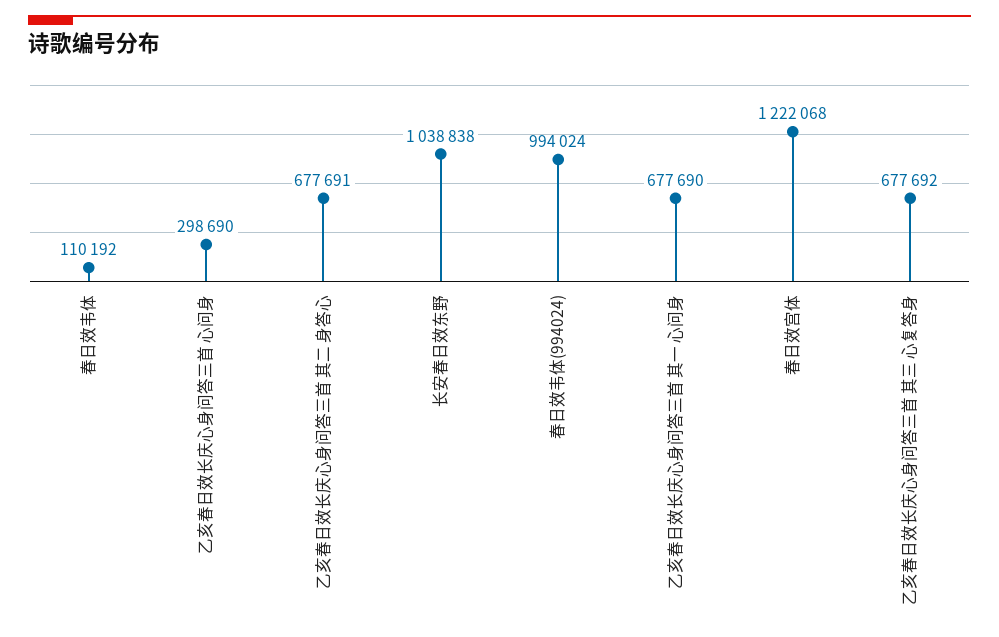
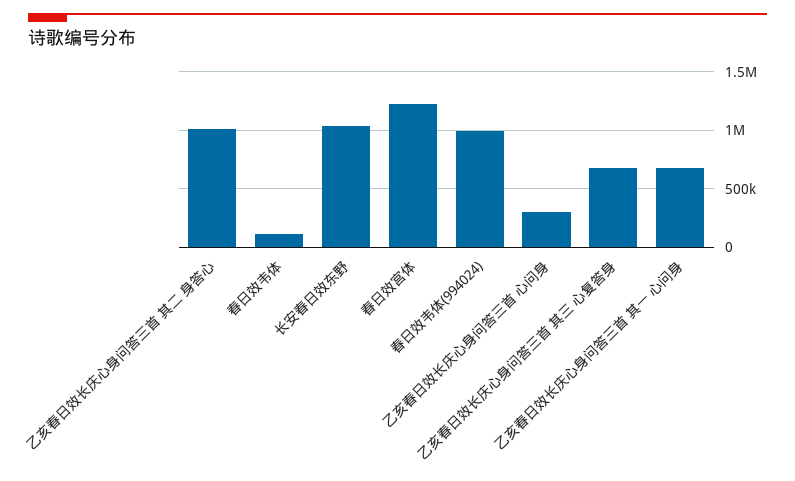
乙亥春日效长庆心身问答三首 其二 身答心: 677691 -> 1000000

